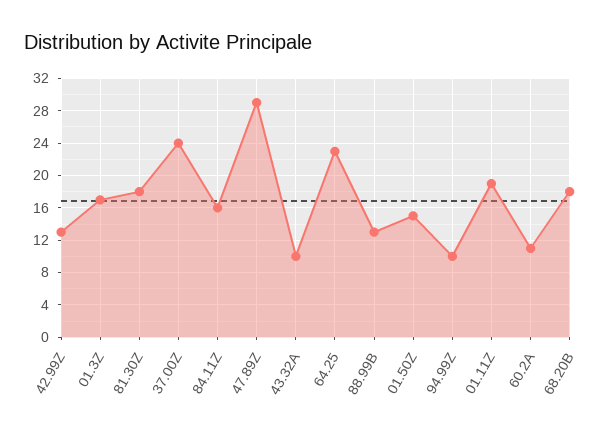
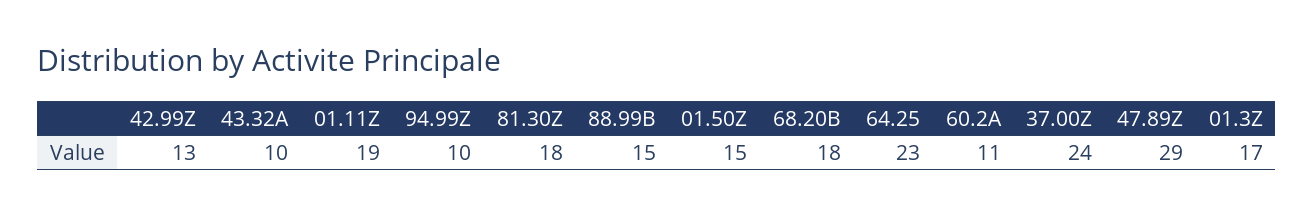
84.11Z: 16 -> none
88.99B: 13 -> 15

